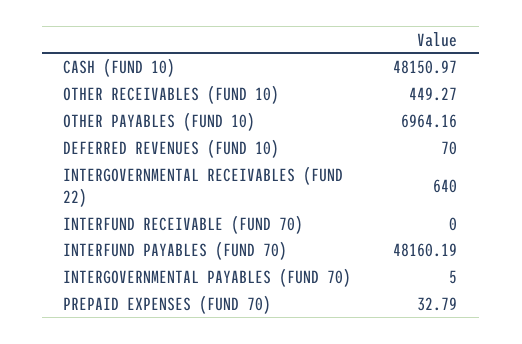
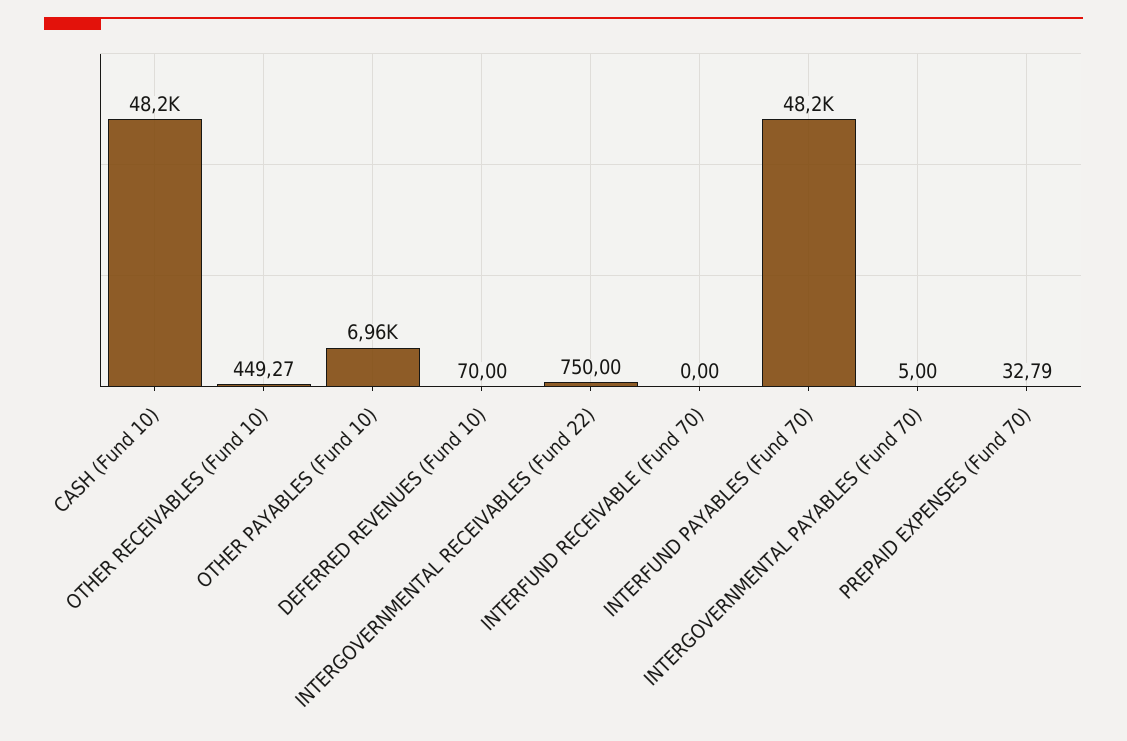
INTERGOVERNMENTAL RECEIVABLES (FUND 22): 640 -> 750

